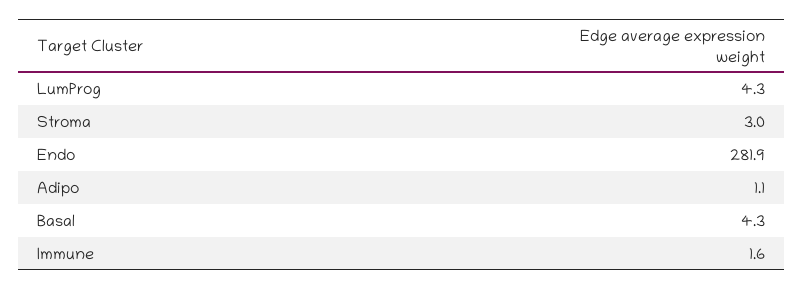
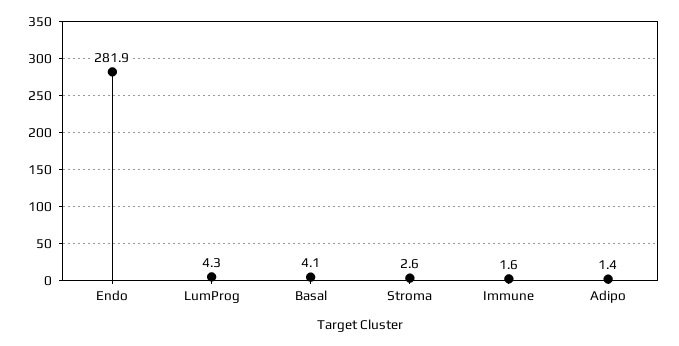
Stroma: 3 -> 2.6
Adipo: 1.1 -> 1.4
Basal: 4.3 -> 4.1

